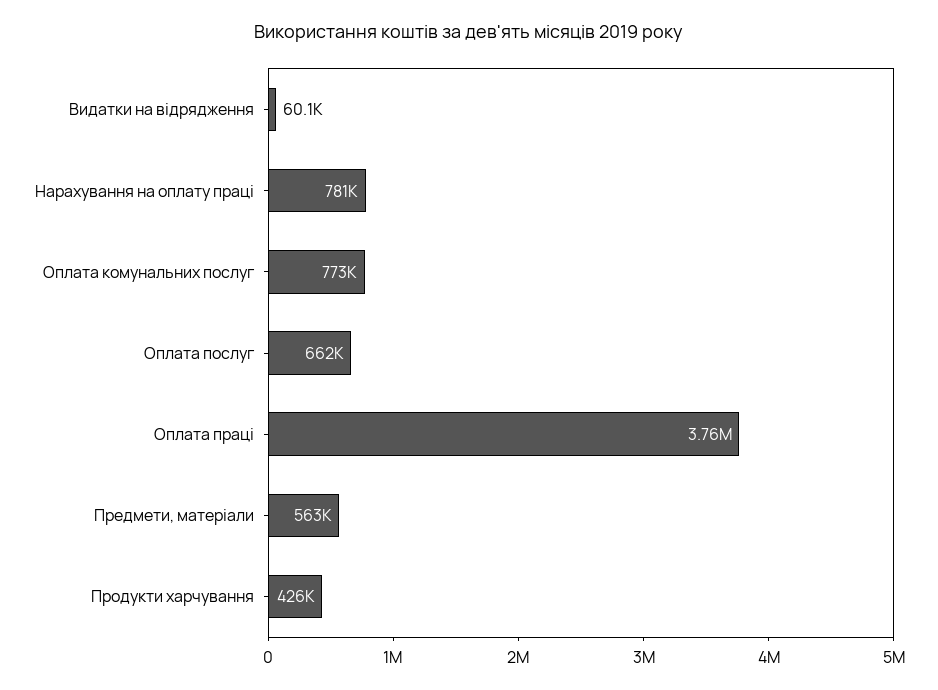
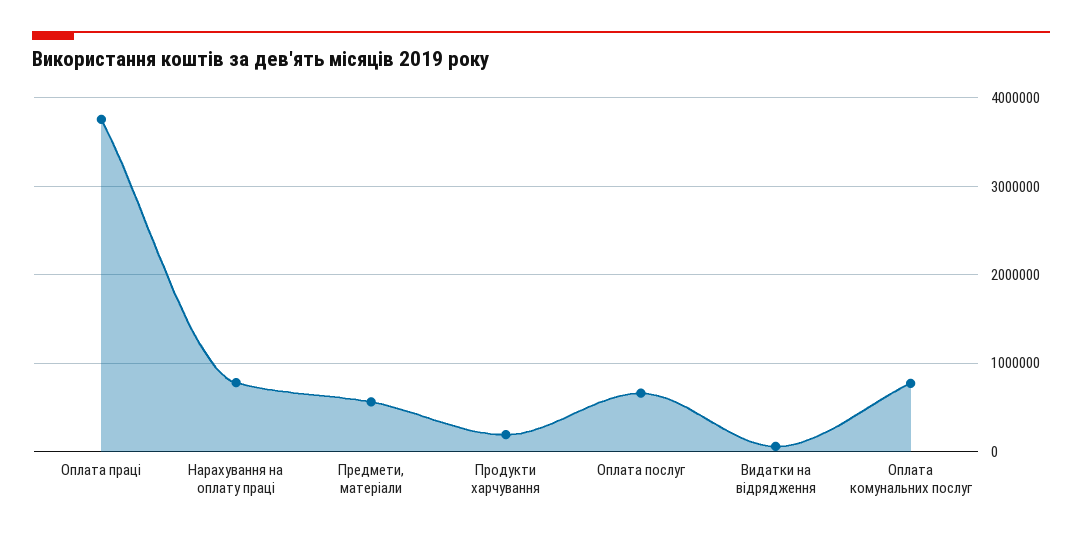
Продукти харчування: 426000 -> 200000

